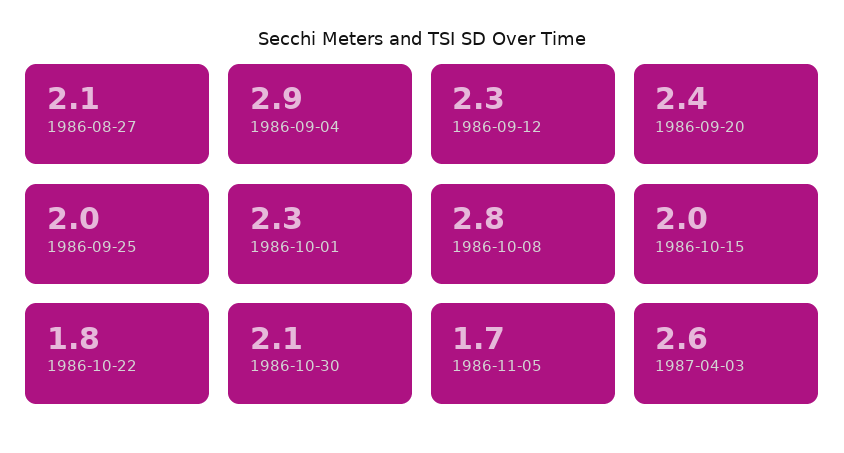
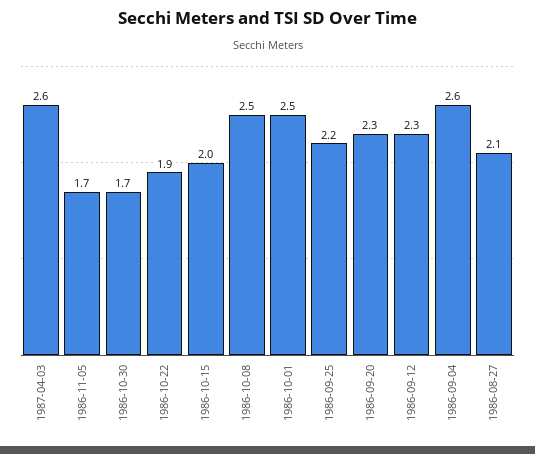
1986-09-04: 2.9 -> 2.6
1986-09-20: 2.4 -> 2.3
1986-09-25: 2 -> 2.2
1986-10-01: 2.3 -> 2.5
1986-10-08: 2.8 -> 2.5
1986-10-22: 1.8 -> 1.9
1986-10-30: 2.1 -> 1.7

